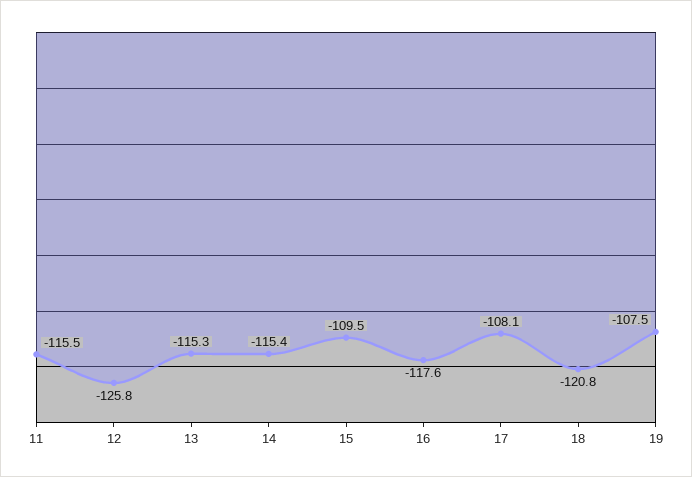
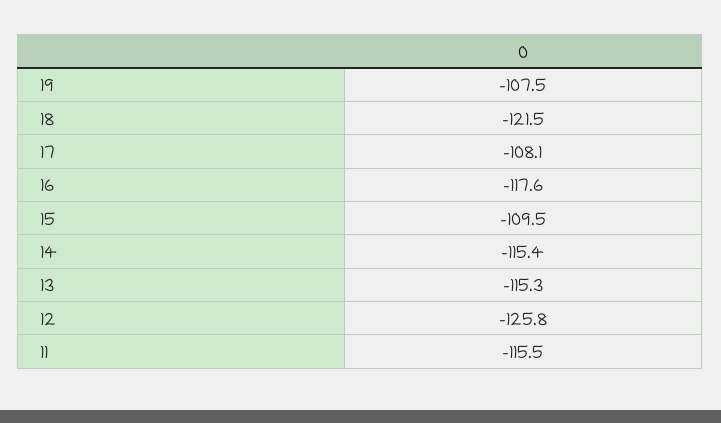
18: -120.8 -> -121.5

